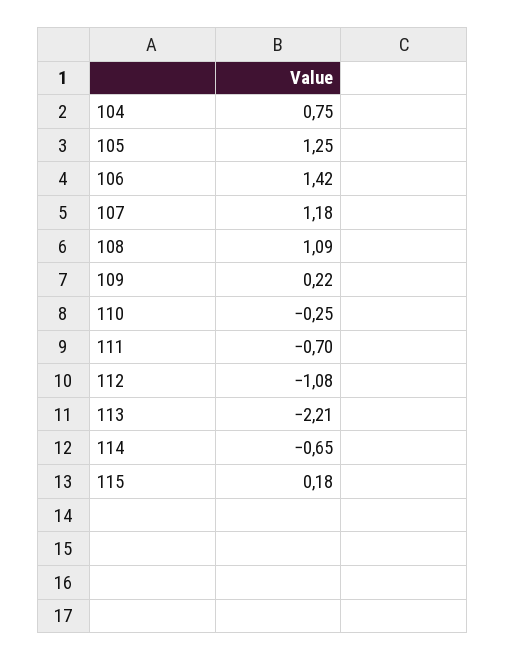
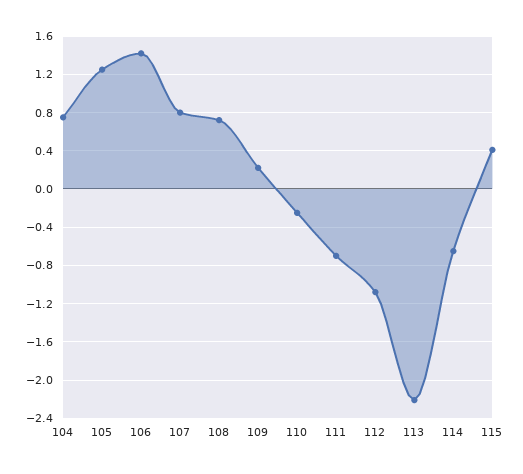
107: 1.18 -> 0.8
108: 1.09 -> 0.7
115: 0.18 -> 0.4

